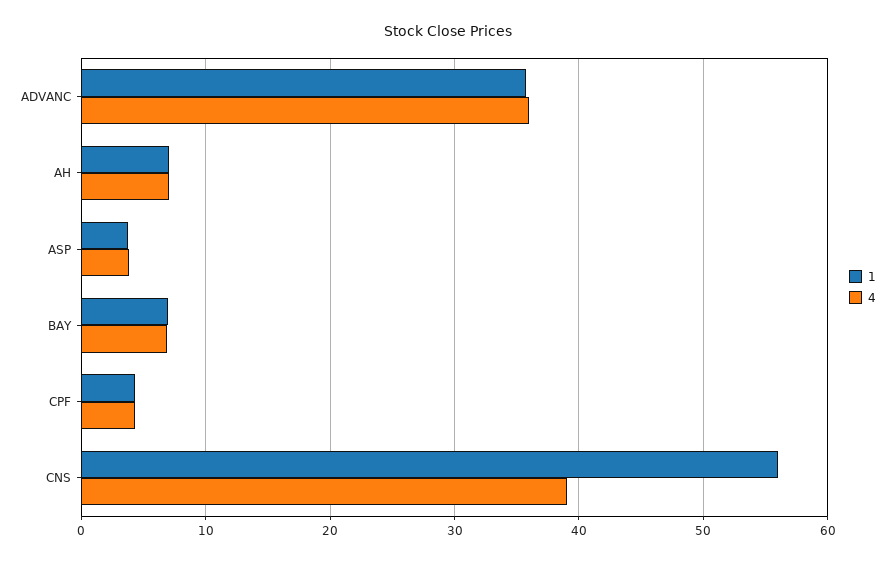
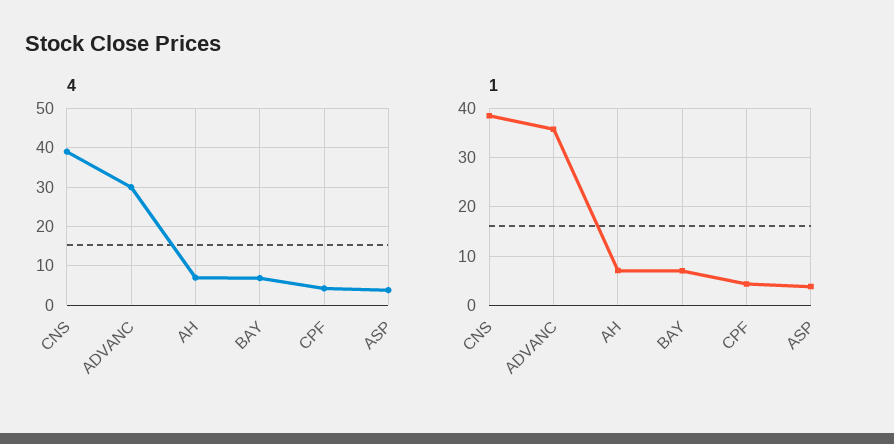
4, ADVANC: 36 -> 30
1, CNS: 56 -> 38

